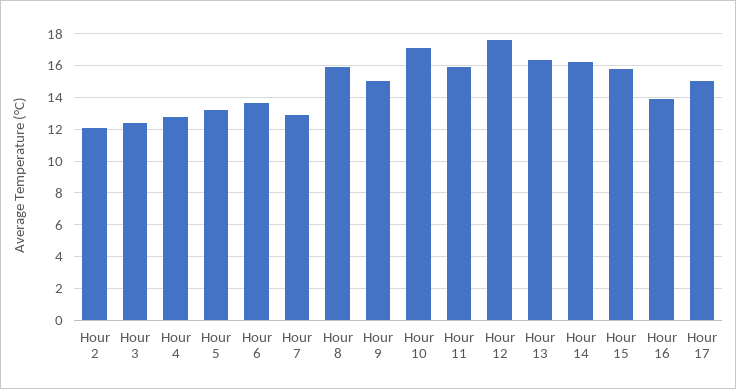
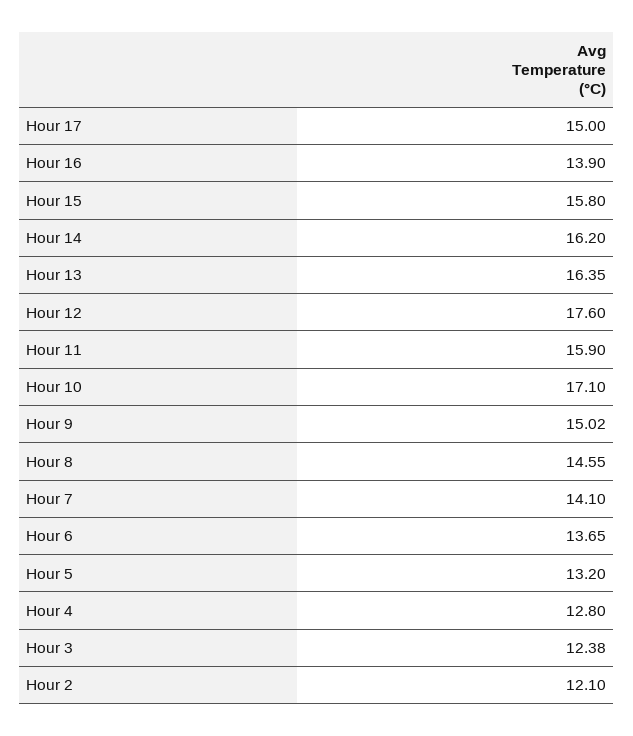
Hour 7: 13 -> 14.1
Hour 8: 16 -> 14.55

